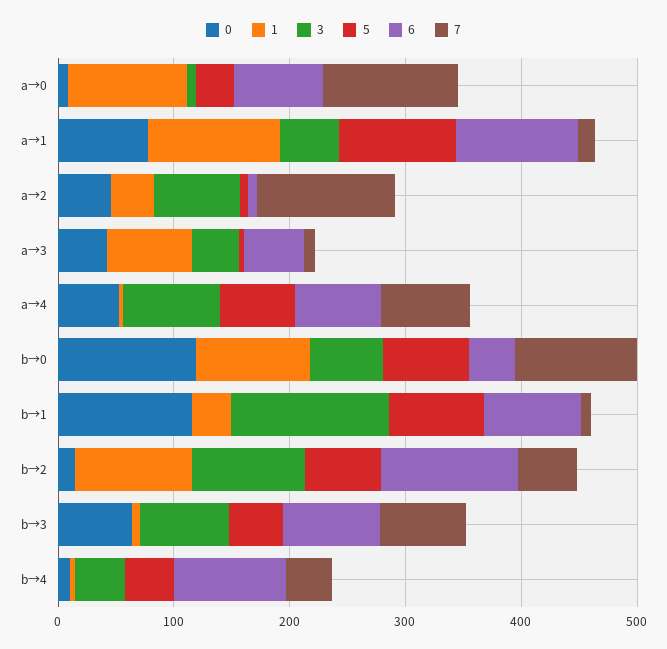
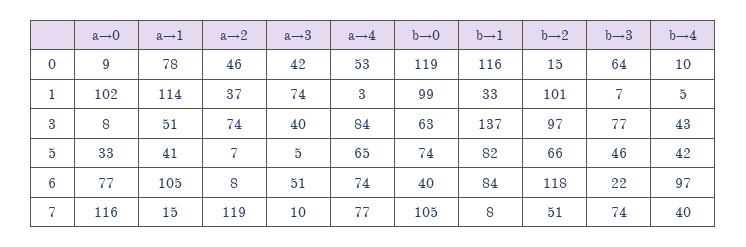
5, a→1: 100 -> 41
6, b→3: 80 -> 22

